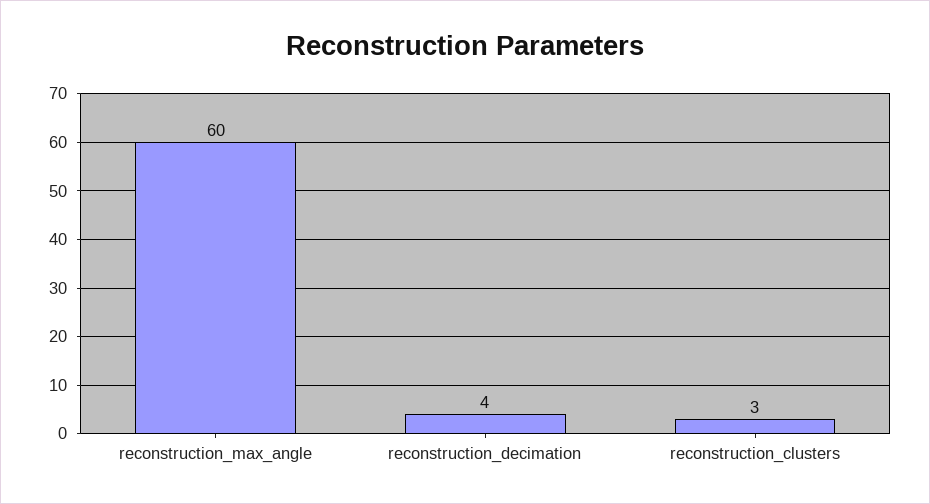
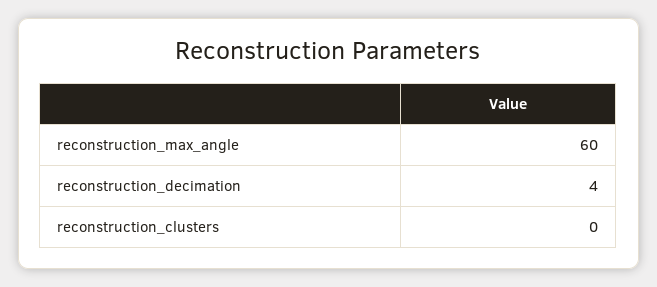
reconstruction_clusters: 3 -> 0

